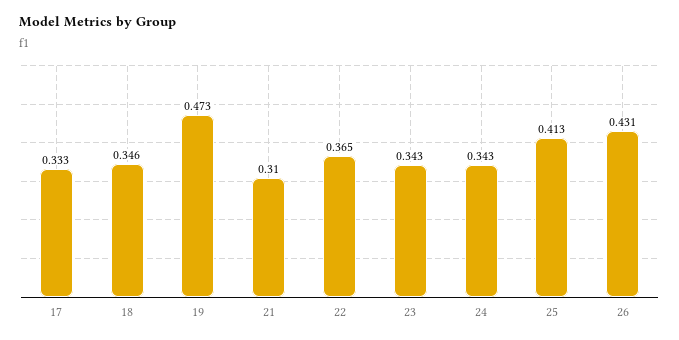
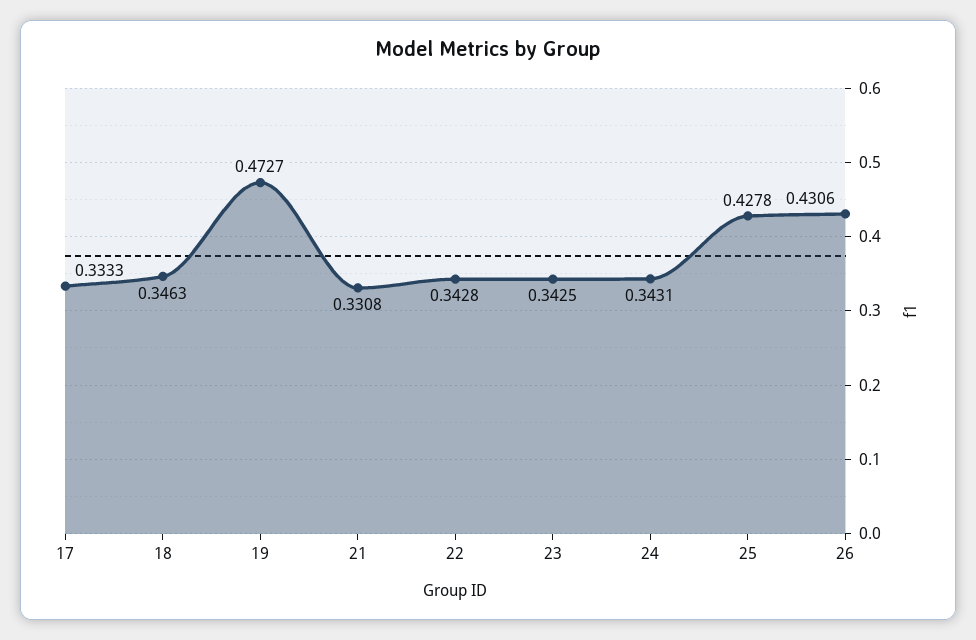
21: 0.31 -> 0.3308
22: 0.365 -> 0.3428
25: 0.413 -> 0.4278

